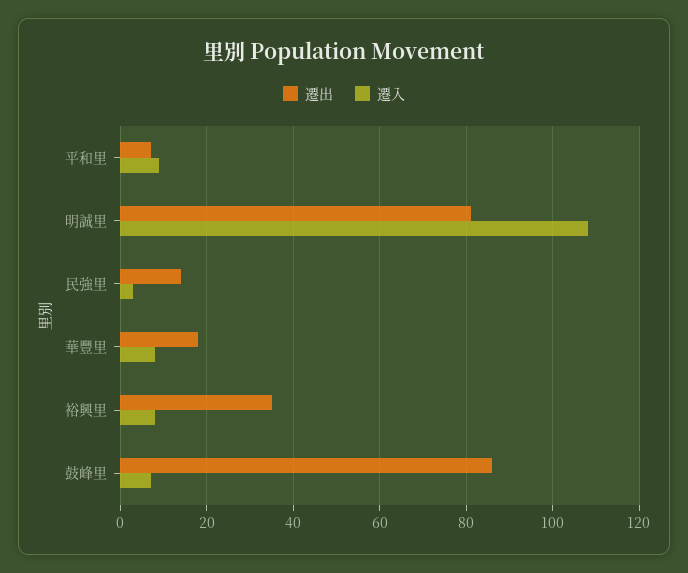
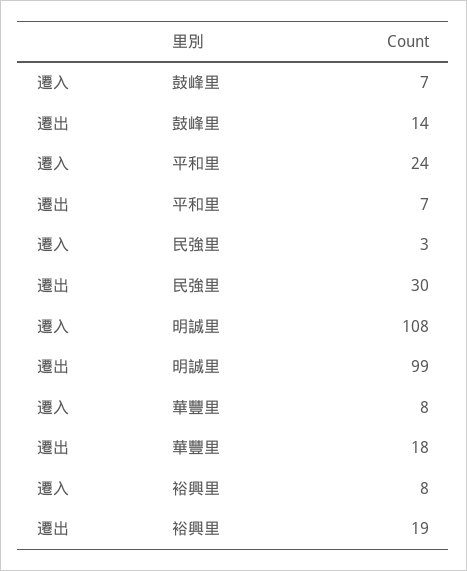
遷入, 平和里: 10 -> 24
遷出, 明誠里: 80 -> 99
遷出, 民強里: 15 -> 30
遷出, 裕興里: 35 -> 19
遷出, 鼓峰里: 85 -> 14

